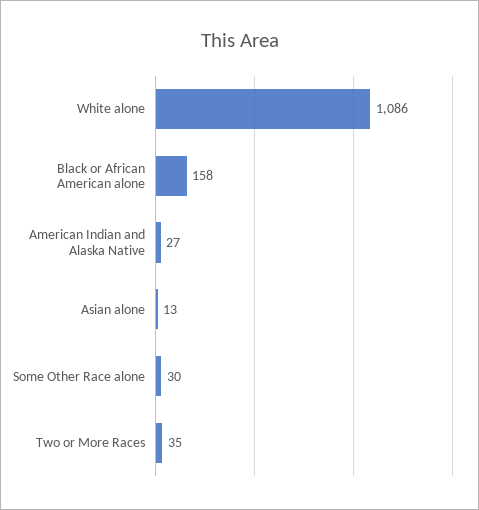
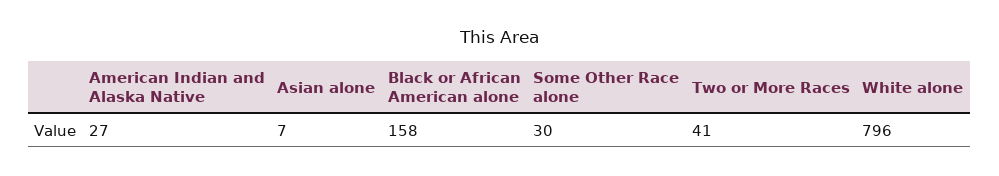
White alone: 1086 -> 796
Asian alone: 13 -> 7
Two or More Races: 35 -> 41

